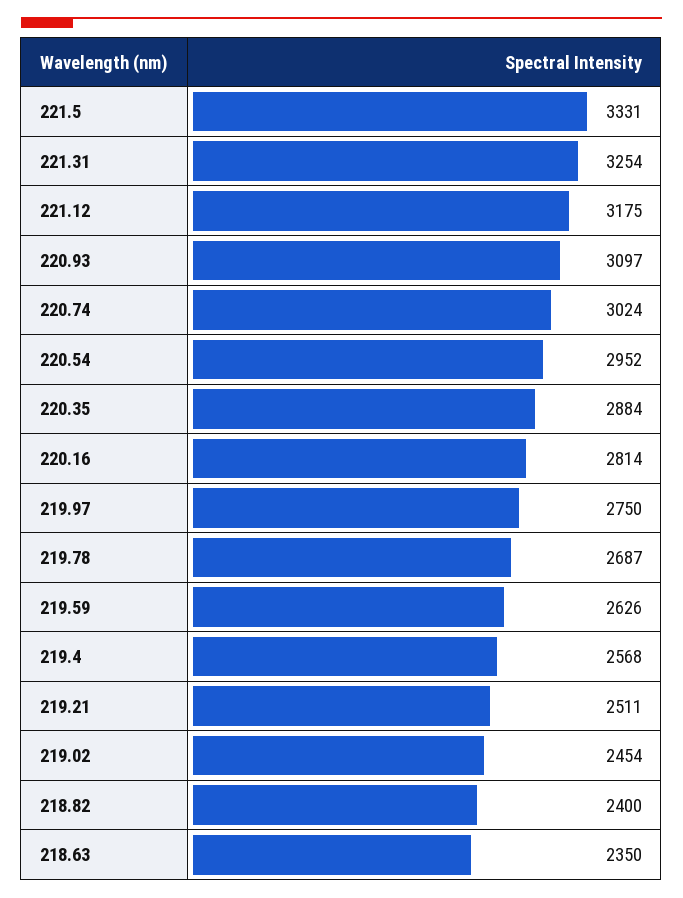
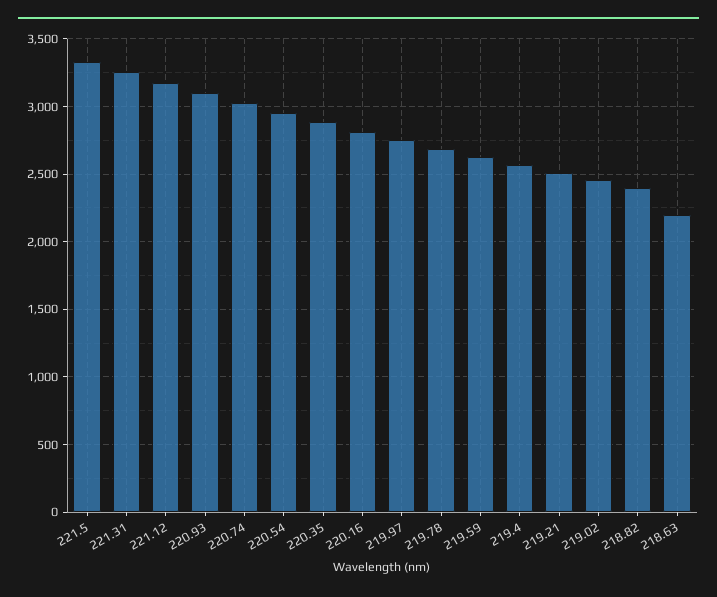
218.63: 2350 -> 2200

